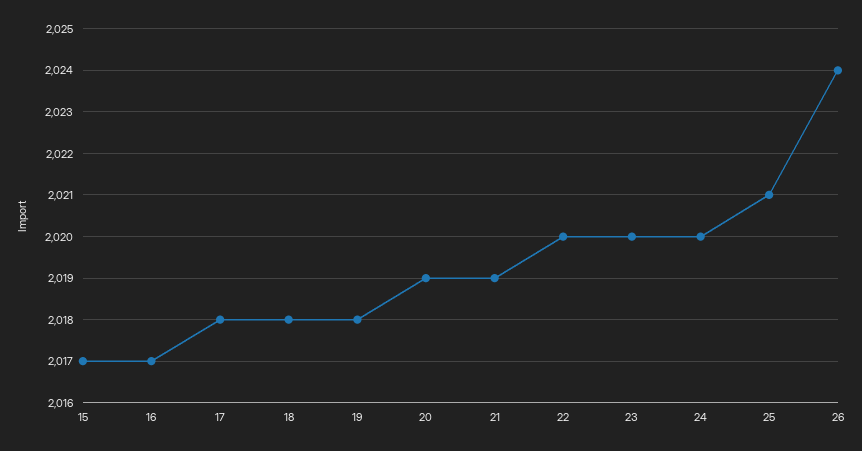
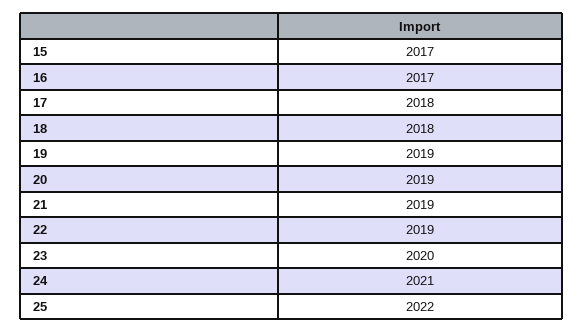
19: 2018 -> 2019
22: 2020 -> 2019
24: 2020 -> 2021
25: 2021 -> 2022
26: 2024 -> none

